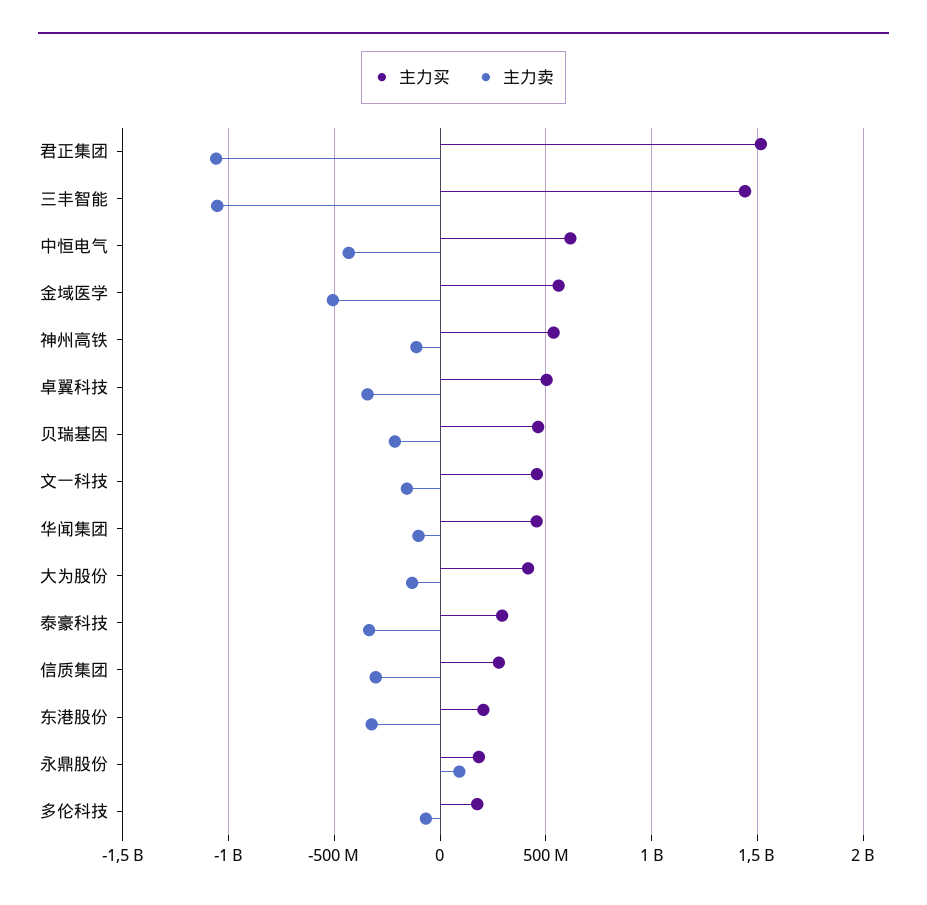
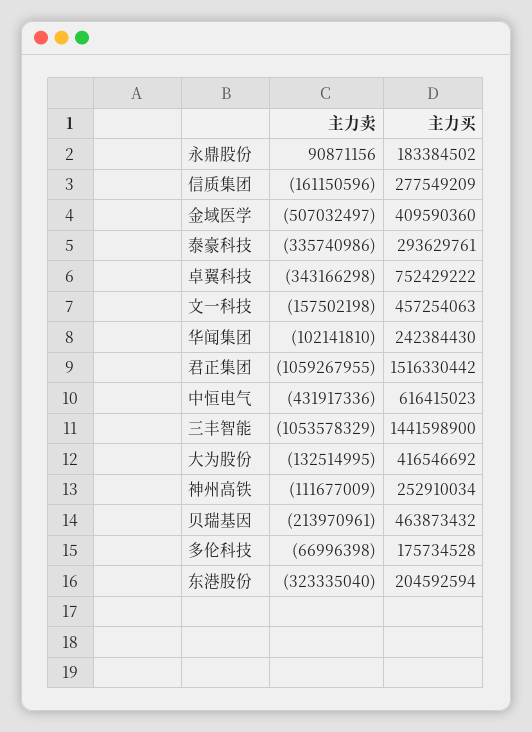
主力买, 金域医学: 550000000 -> 409590360
主力买, 神州高铁: 550000000 -> 252910034
主力买, 卓翼科技: 500000000 -> 752429222
主力买, 华闻集团: 450000000 -> 242384430
主力卖, 信质集团: -300000000 -> -161150596

